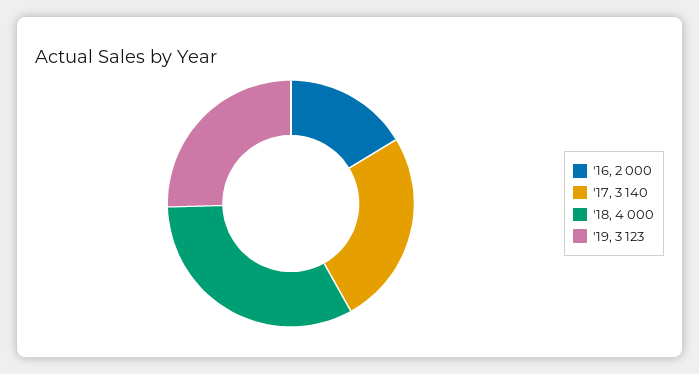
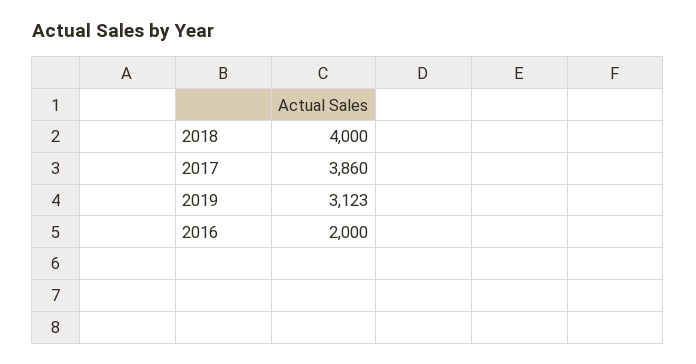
'17: 3140 -> 3860

